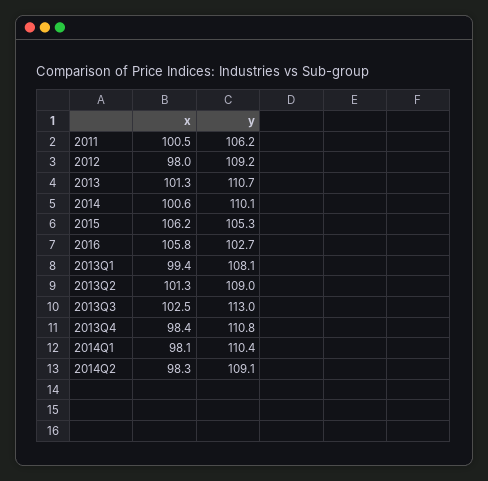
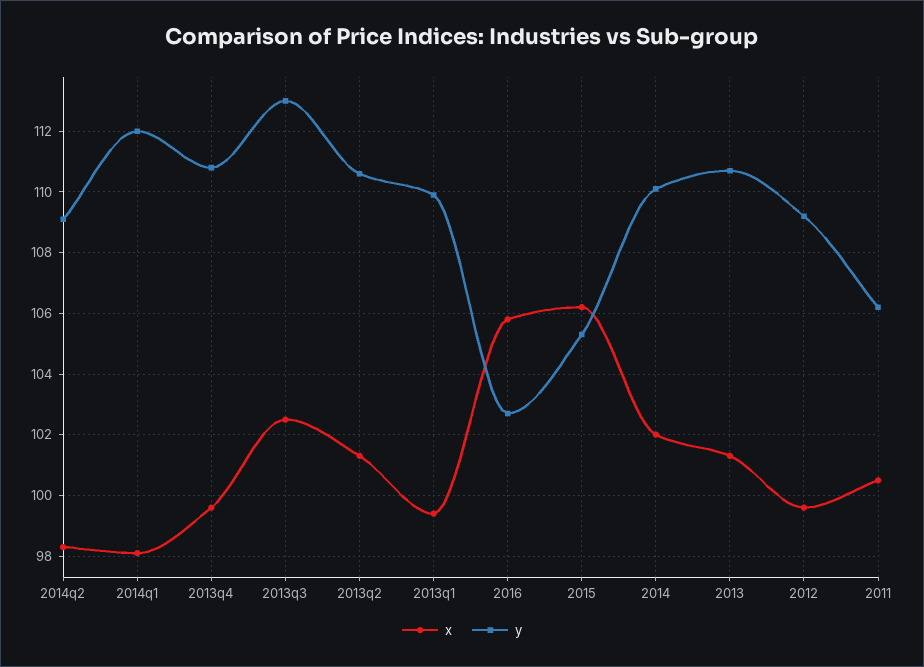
x, 2012: 98 -> 99.5
x, 2014: 100.6 -> 102
y, 2013Q1: 108.1 -> 110
y, 2013Q2: 109 -> 110.5
x, 2013Q4: 98.4 -> 99.5
y, 2014Q1: 110.4 -> 112

